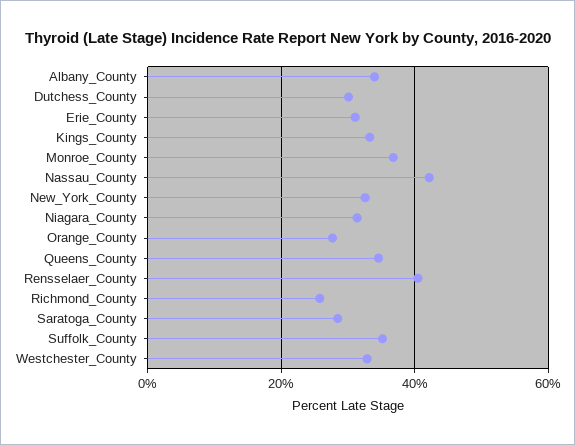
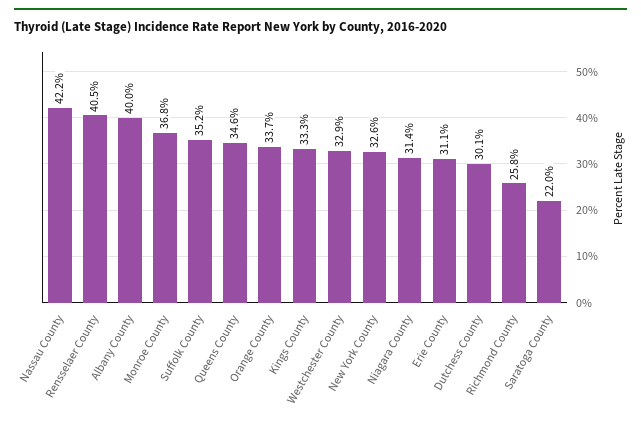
Albany_County: 34 -> 40
Orange_County: 28 -> 33.7
Saratoga_County: 28 -> 22

